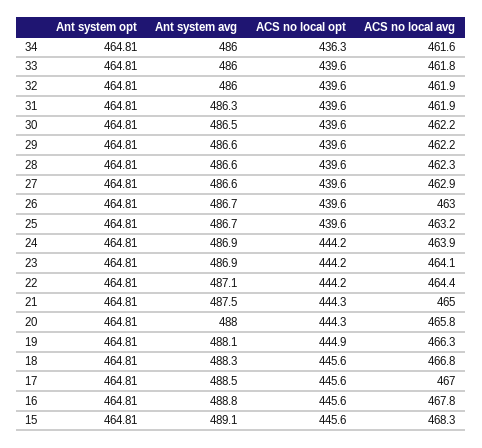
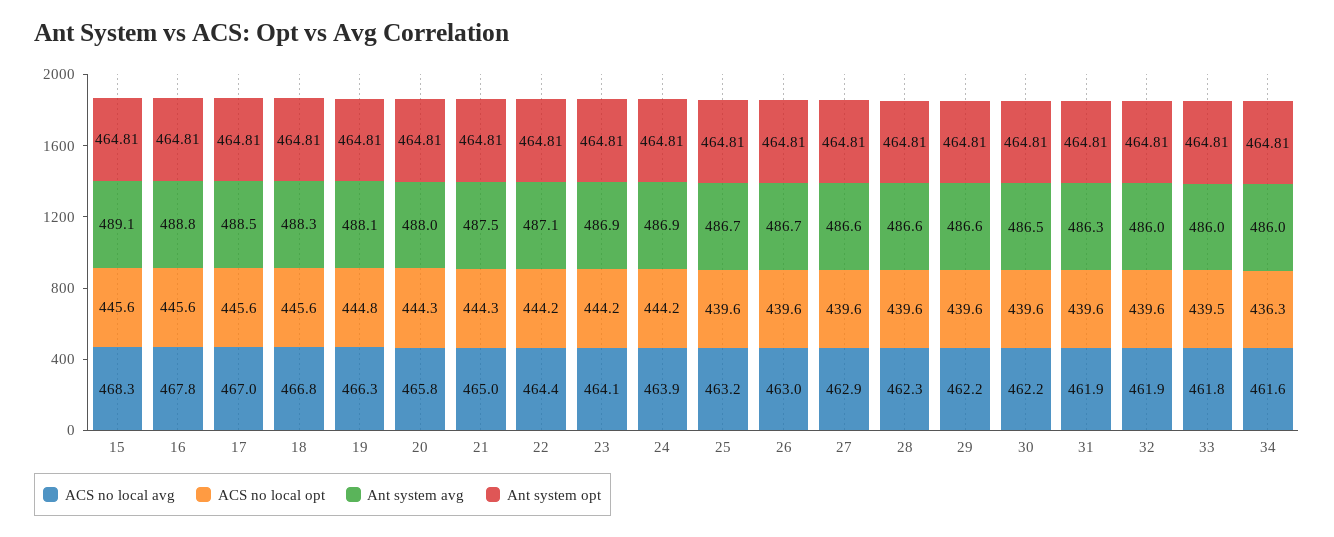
ACS no local opt, 33: 439.6 -> 439.5
ACS no local opt, 19: 444.9 -> 444.8

